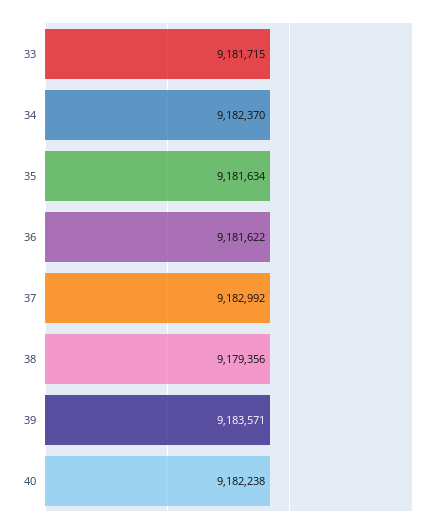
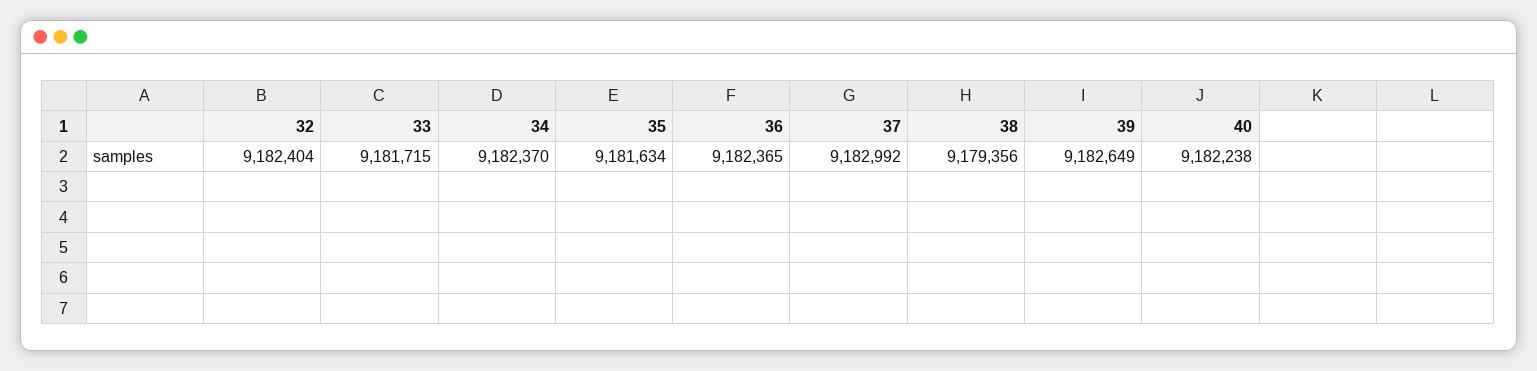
36: 9181622 -> 9182365
39: 9183571 -> 9182649
32: none -> 9182404

